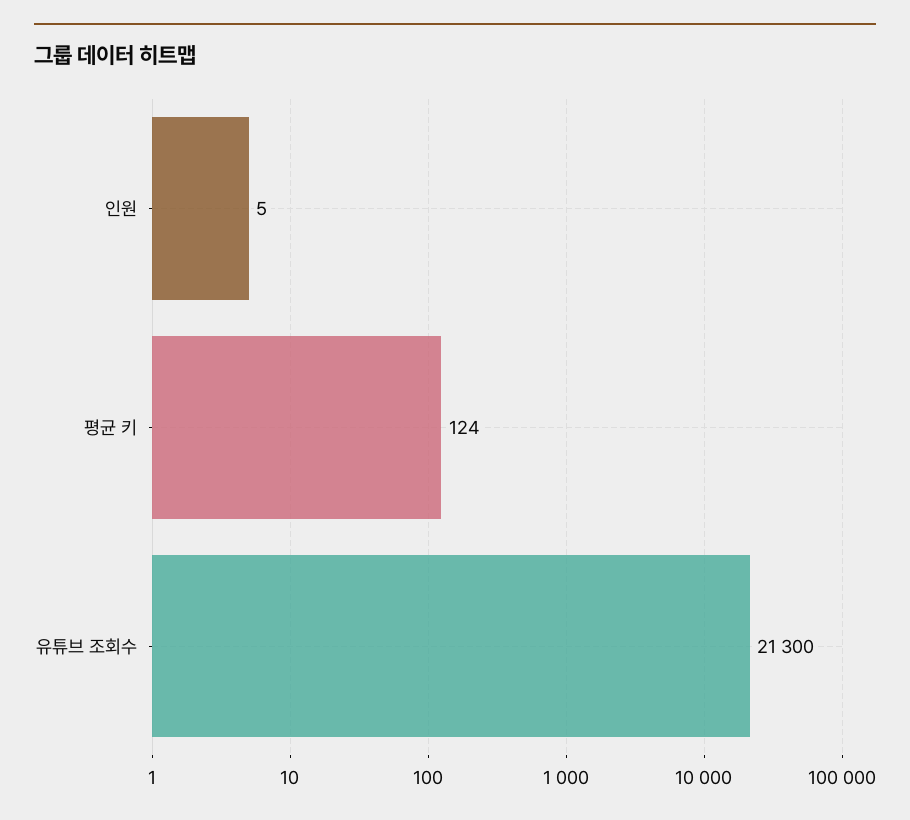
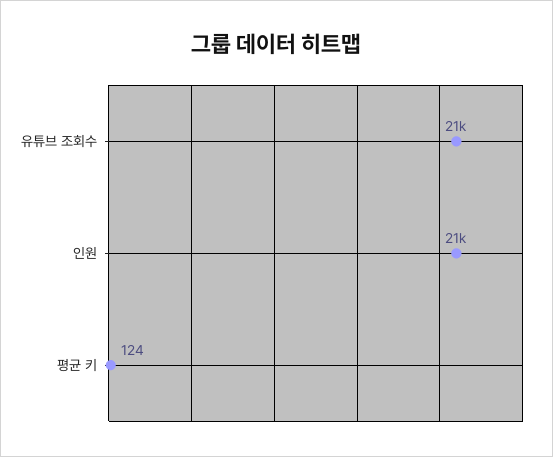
인원: 5 -> 21000

